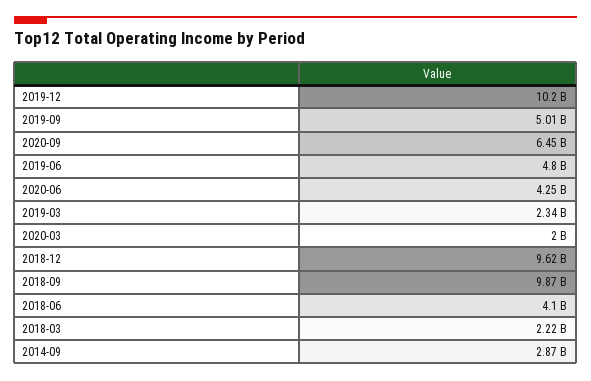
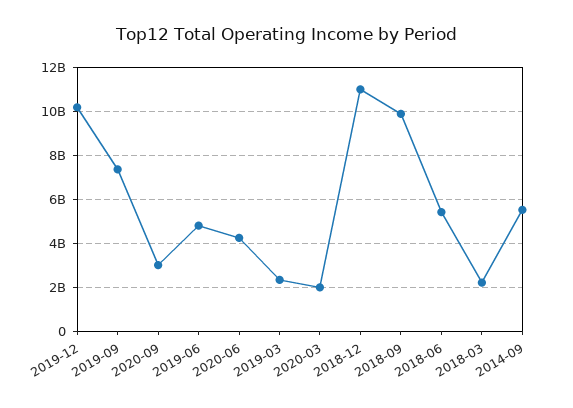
2019-09: 5010000000 -> 7500000000
2020-09: 6450000000 -> 3000000000
2018-12: 9620000000 -> 11000000000
2018-06: 4100000000 -> 5500000000
2014-09: 2870000000 -> 5500000000

